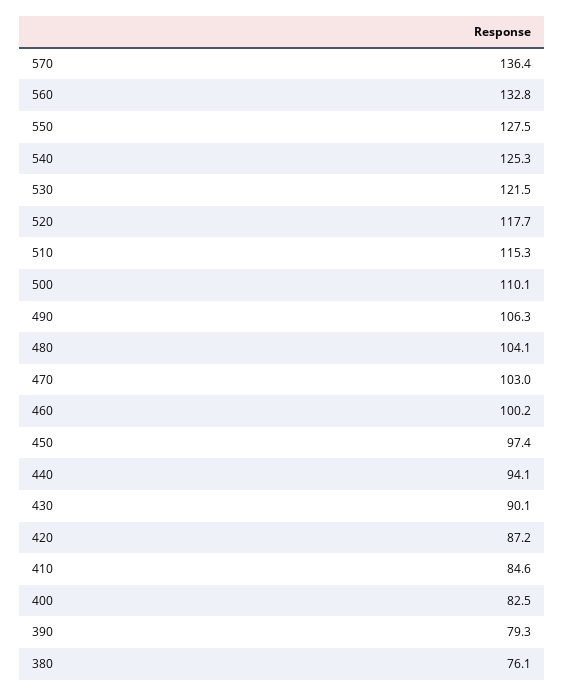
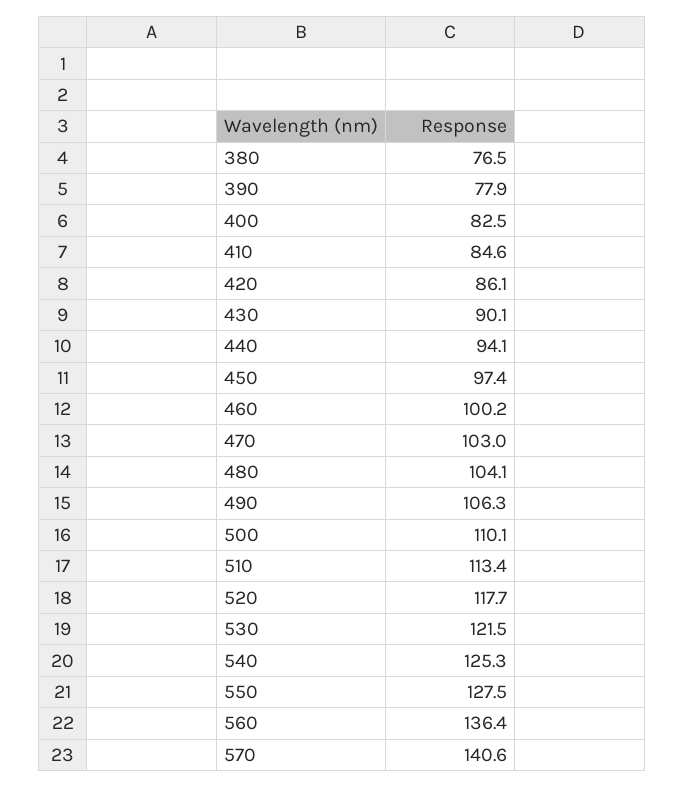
570: 136.4 -> 140.6
560: 132.8 -> 136.4
510: 115.3 -> 113.4
420: 87.2 -> 86.1
390: 79.3 -> 77.9
380: 76.1 -> 76.5

